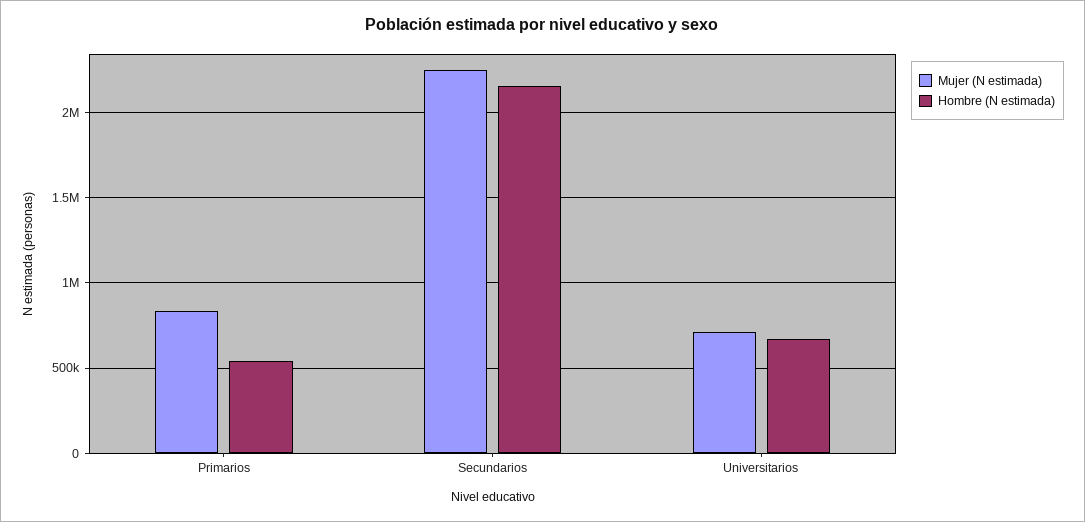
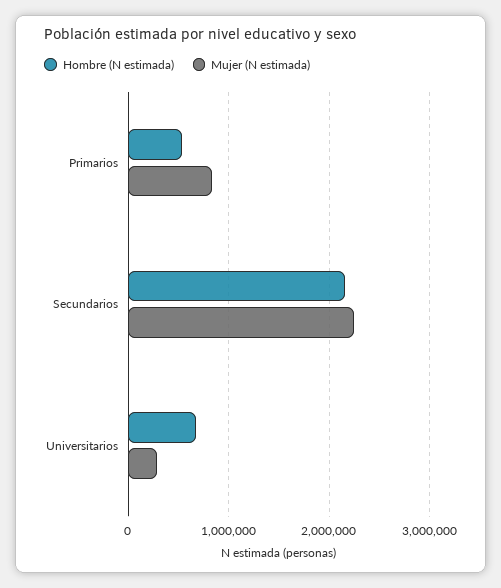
Mujer (N estimada), Universitarios: 700000 -> 300000

